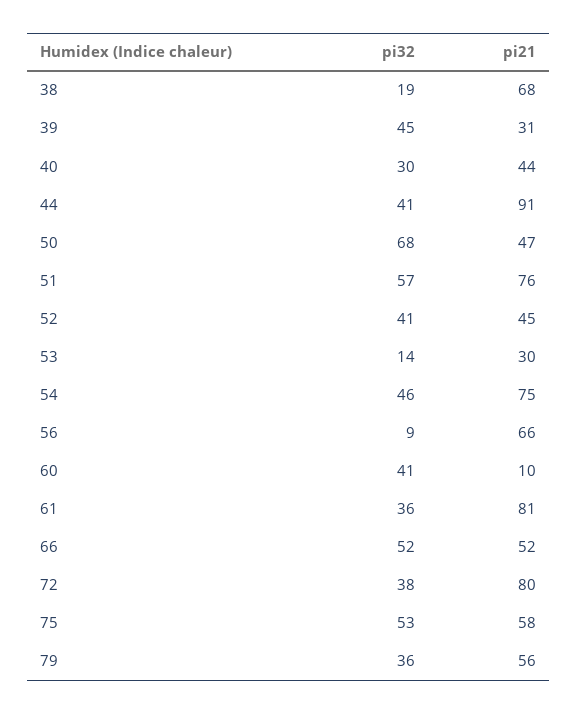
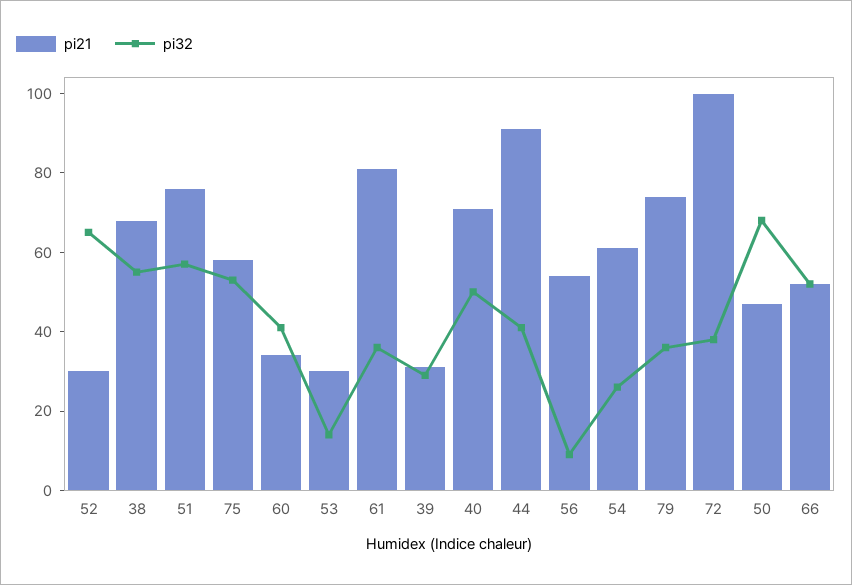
pi32, 38: 19 -> 55
pi32, 39: 45 -> 30
pi32, 40: 30 -> 50
pi21, 40: 44 -> 70
pi32, 52: 41 -> 65
pi21, 52: 45 -> 30
pi32, 54: 46 -> 25
pi21, 54: 75 -> 60
pi21, 56: 66 -> 55
pi21, 60: 10 -> 35
pi21, 72: 80 -> 100
pi21, 79: 56 -> 75

